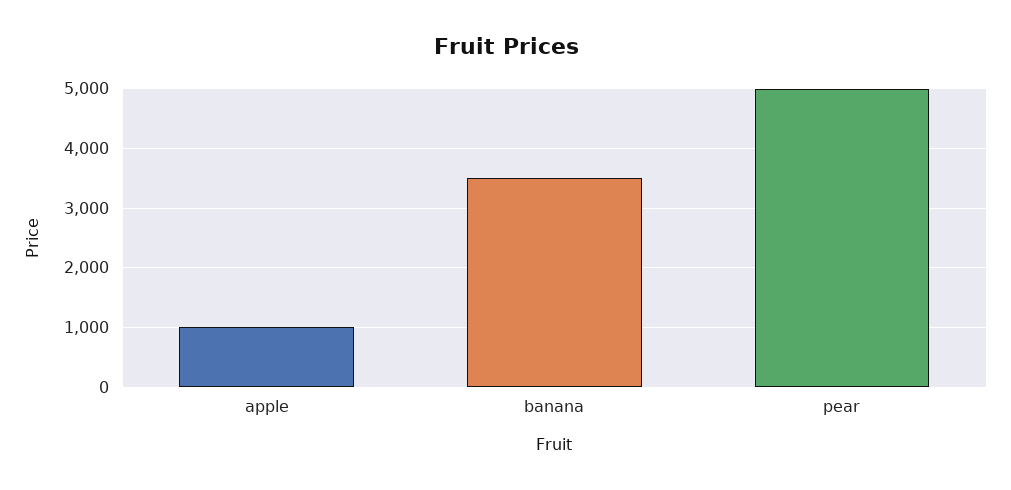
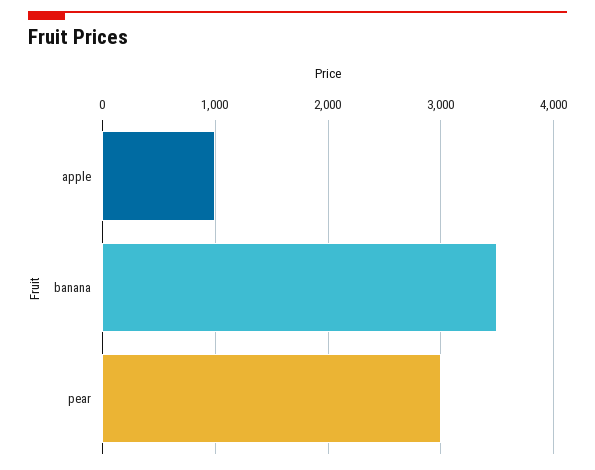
pear: 5000 -> 3000

